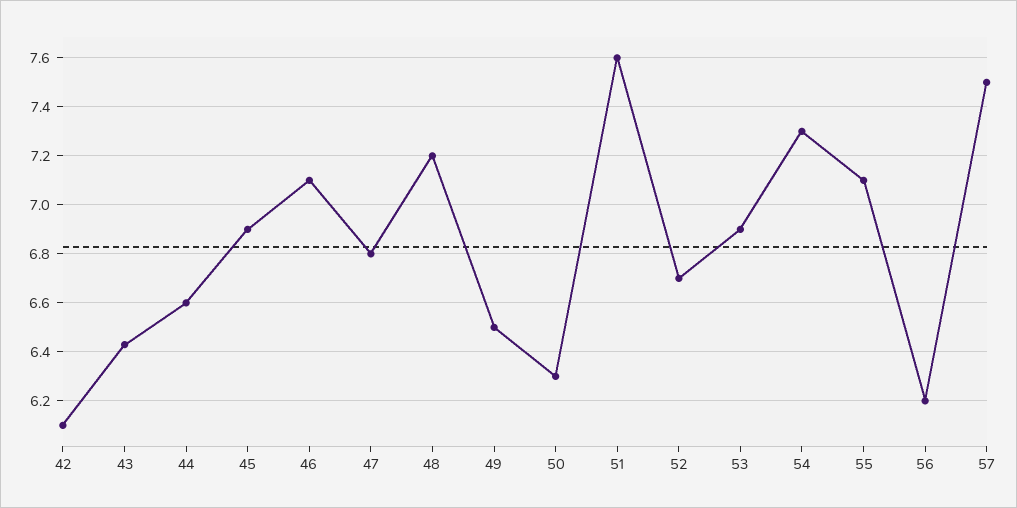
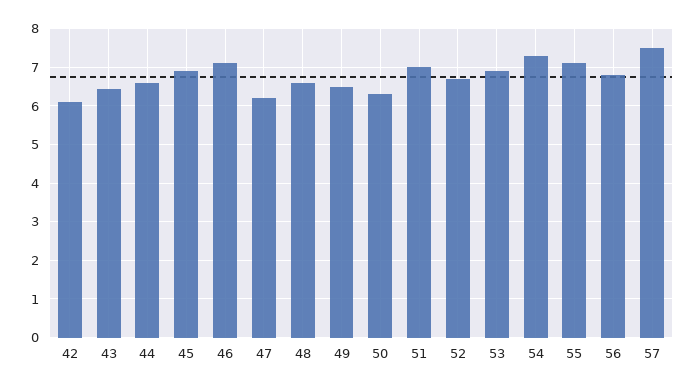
47: 6.8 -> 6.2
48: 7.2 -> 6.6
51: 7.6 -> 7
56: 6.2 -> 6.8

